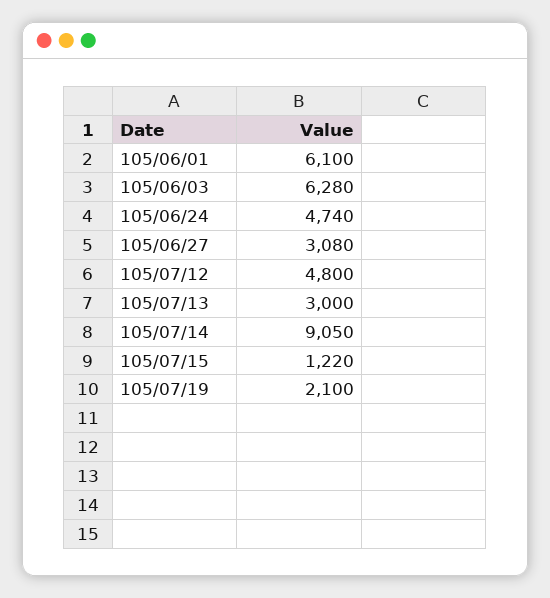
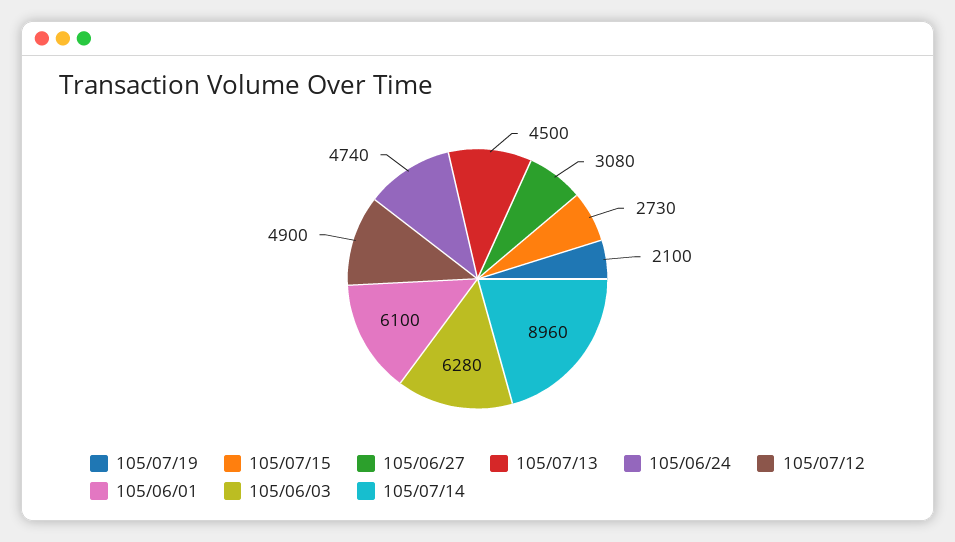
105/07/12: 4800 -> 4900
105/07/13: 3000 -> 4500
105/07/14: 9050 -> 8960
105/07/15: 1220 -> 2730

